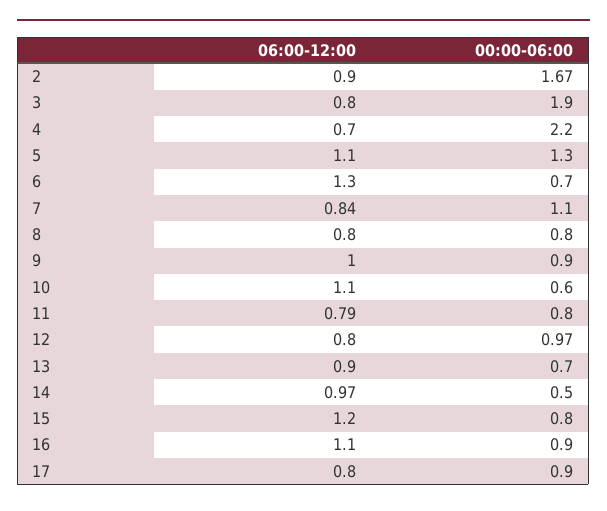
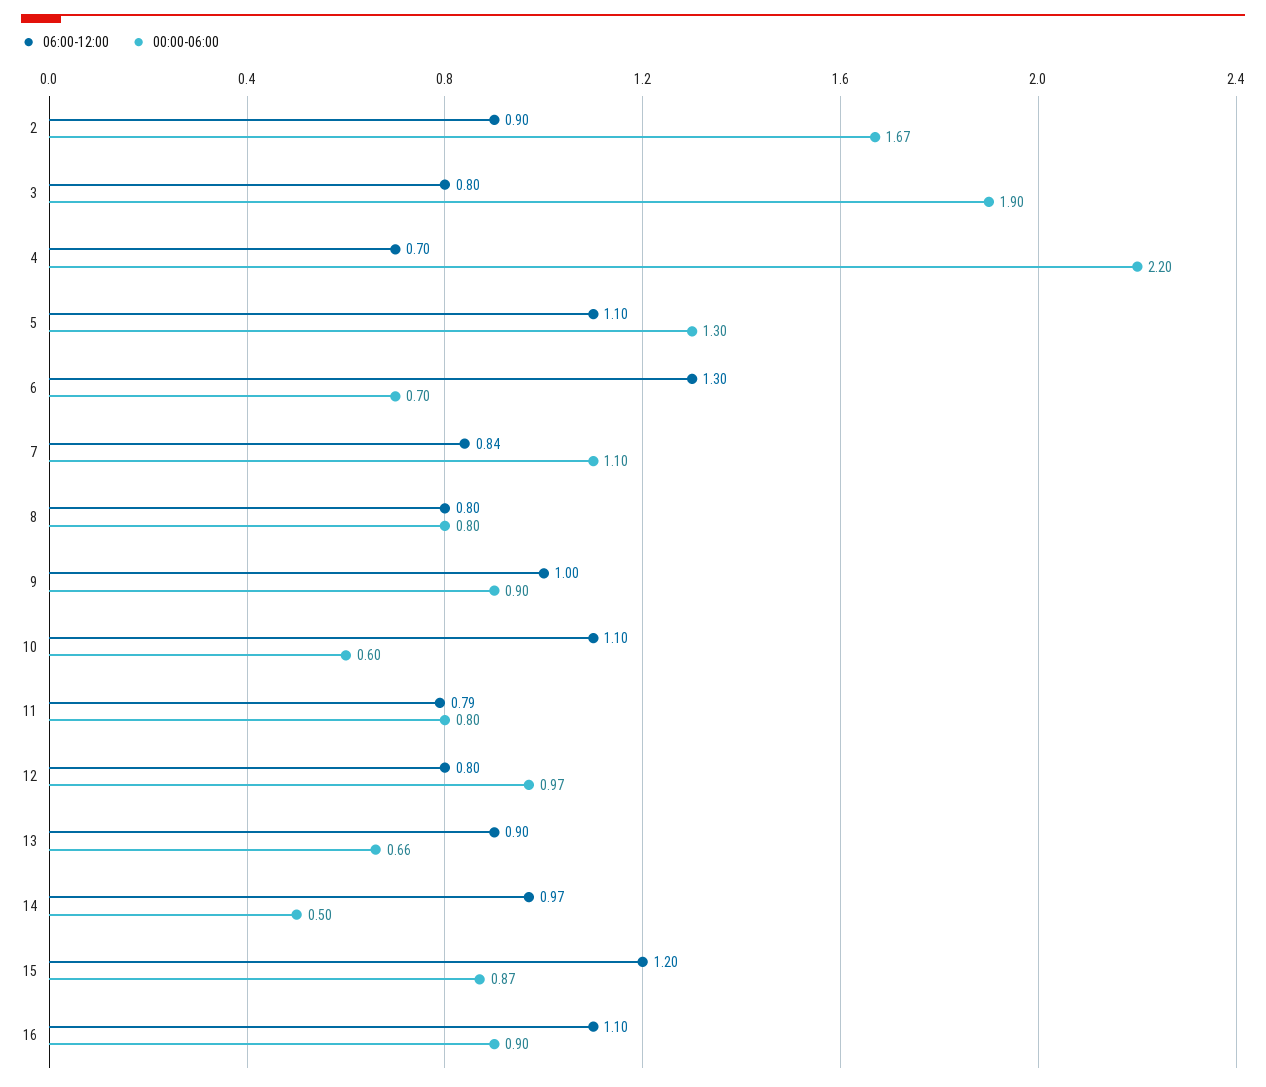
00:00-06:00, 13: 0.7 -> 0.66
00:00-06:00, 15: 0.8 -> 0.87
06:00-12:00, 17: 0.8 -> none
00:00-06:00, 17: 0.9 -> none

